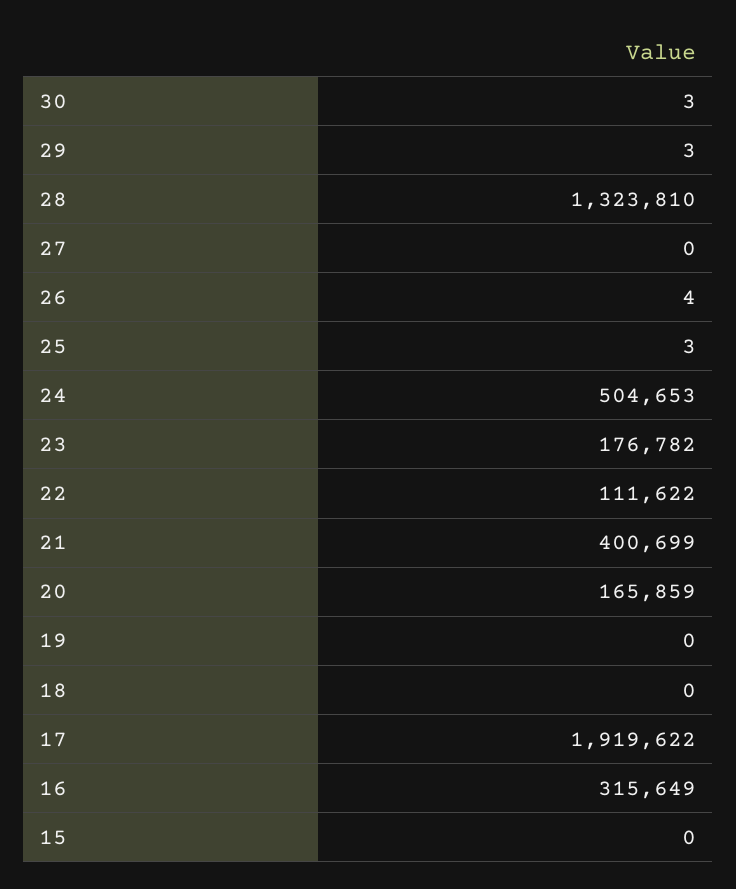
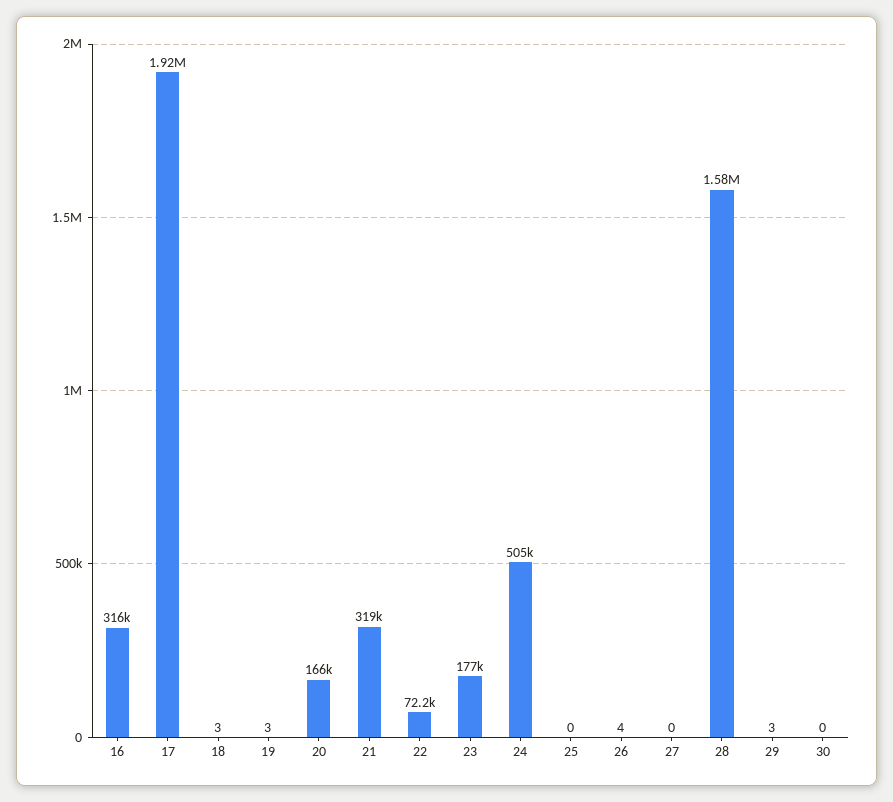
30: 3 -> 0
28: 1323810 -> 1580000
25: 3 -> 0
22: 111622 -> 72200
21: 400699 -> 319000
19: 0 -> 3
18: 0 -> 3
15: 0 -> none

